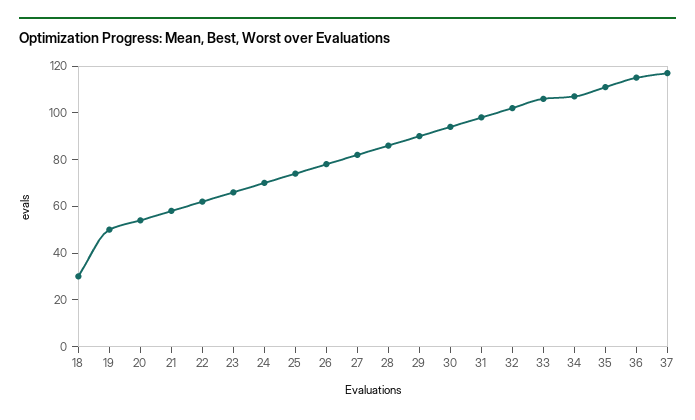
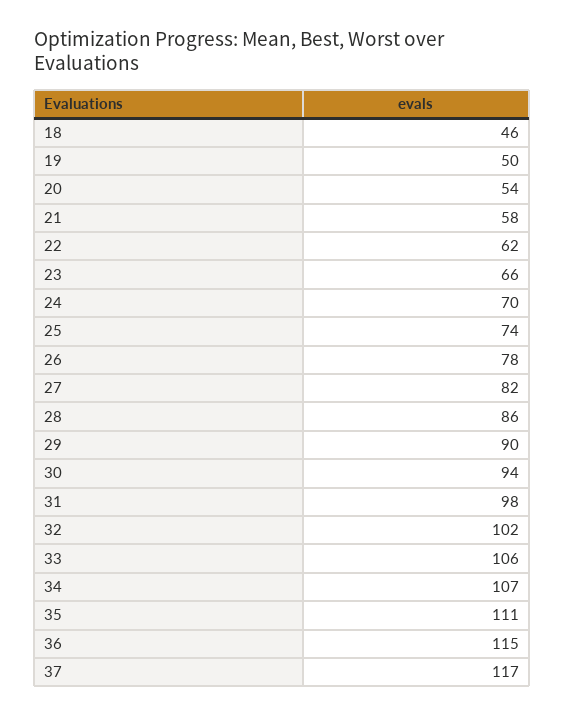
18: 30 -> 46

